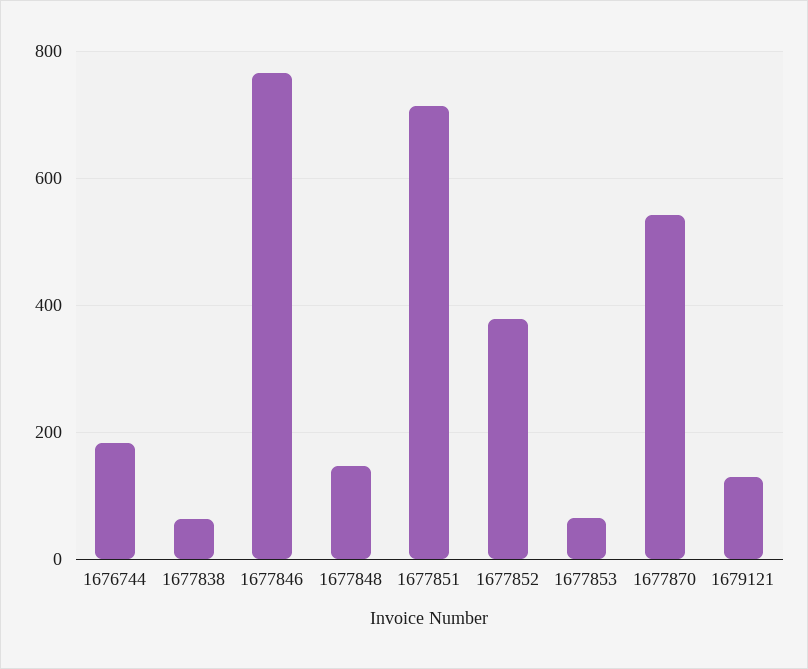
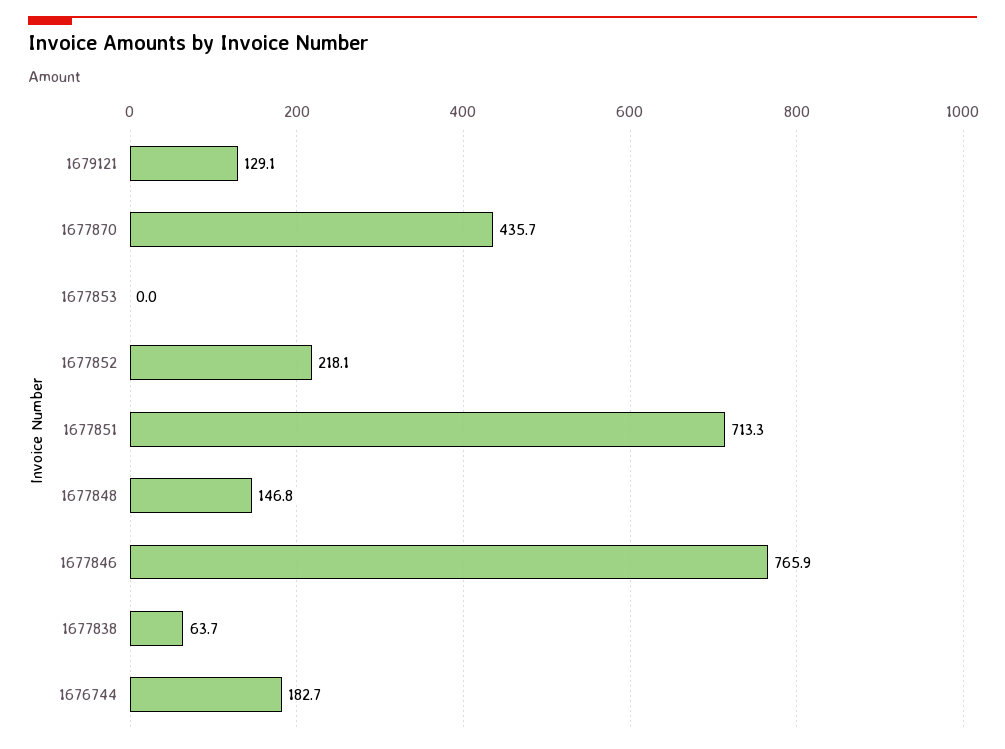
1677852: 380 -> 218.1
1677853: 60 -> 0
1677870: 540 -> 435.7

